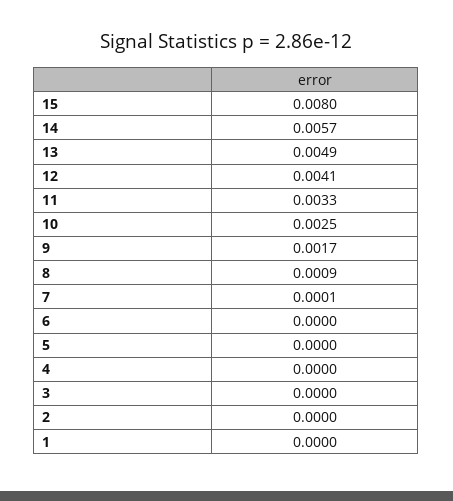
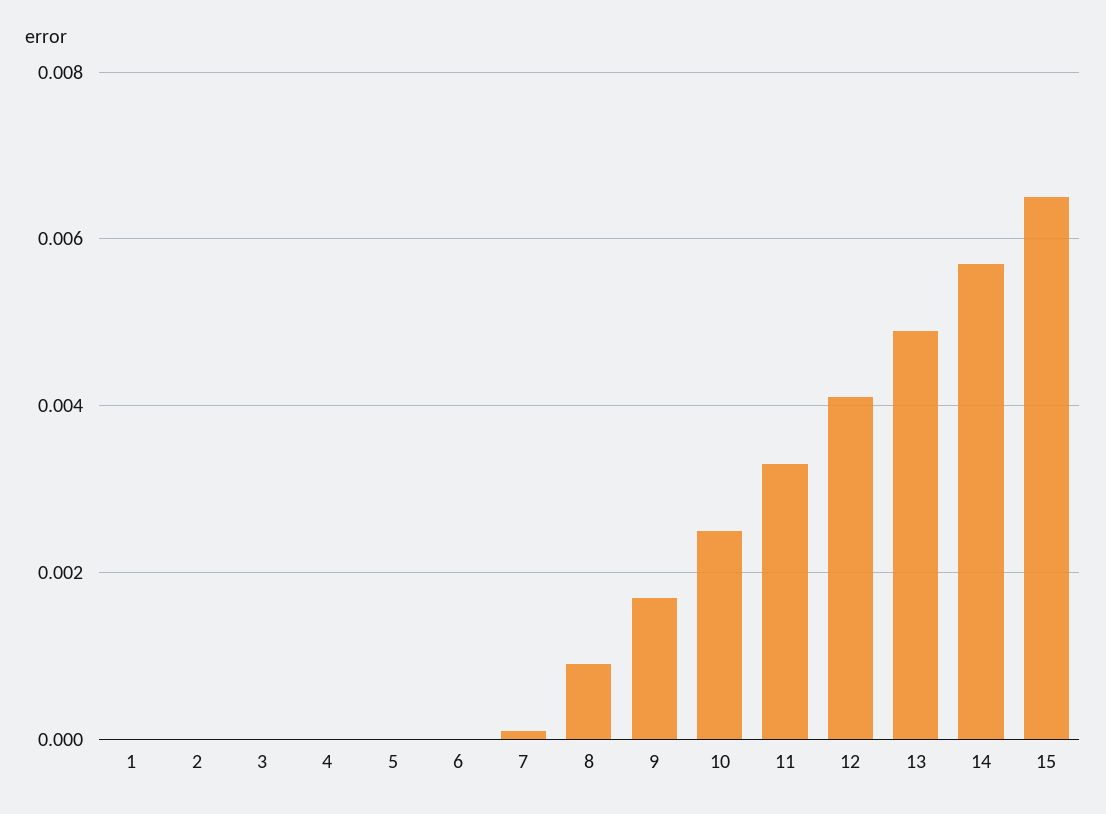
15: 0.008 -> 0.0065

